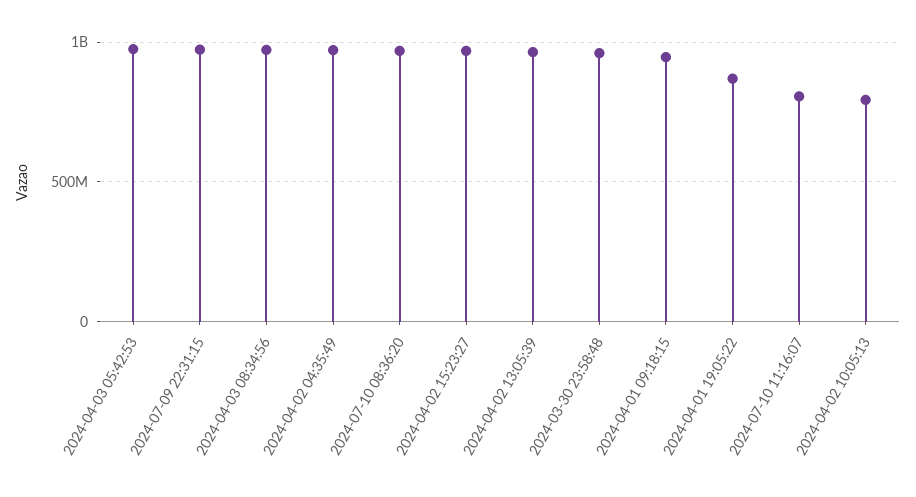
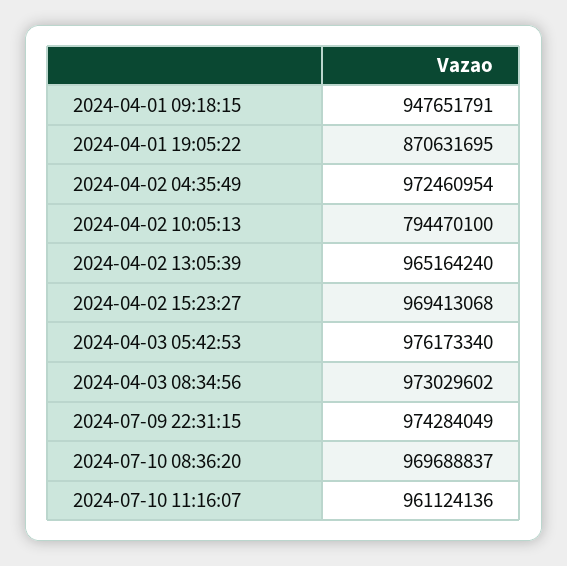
2024-03-30 23:58:48: 950000000 -> none
2024-07-10 11:16:07: 800000000 -> 961124136

